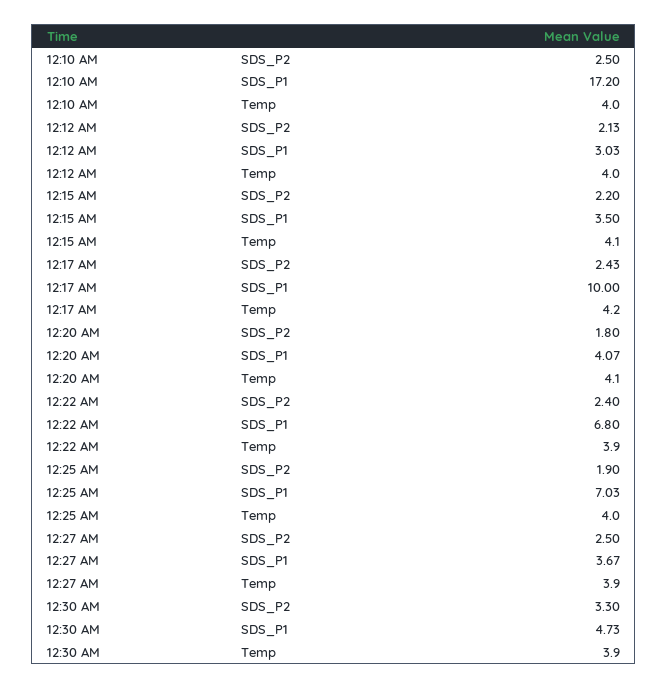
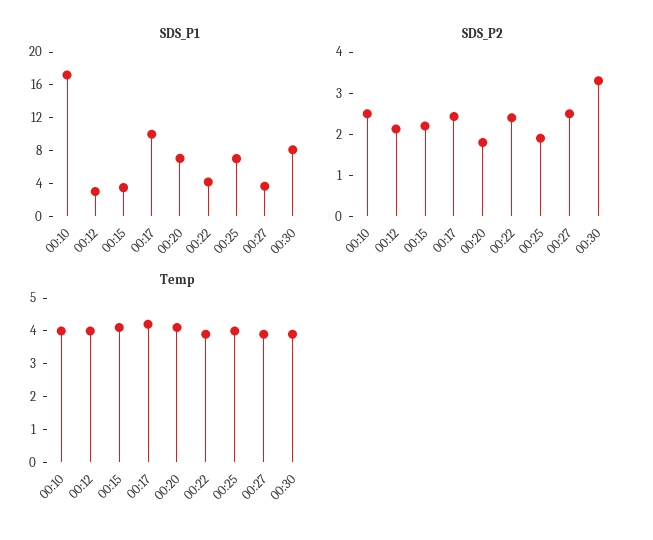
SDS_P1, 12:20 AM: 4.07 -> 7
SDS_P1, 12:22 AM: 6.8 -> 4
SDS_P1, 12:30 AM: 4.73 -> 8

